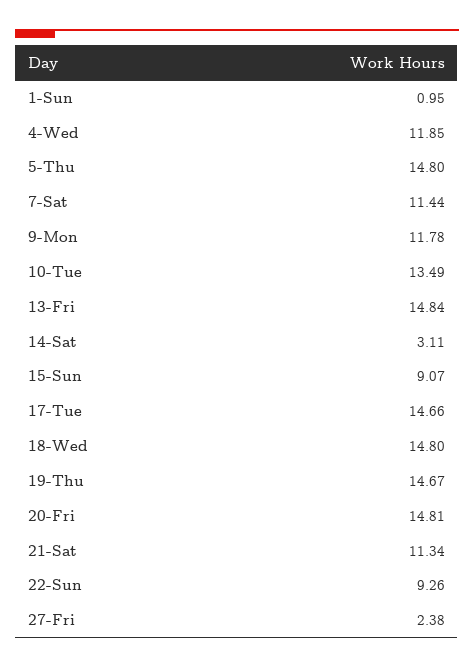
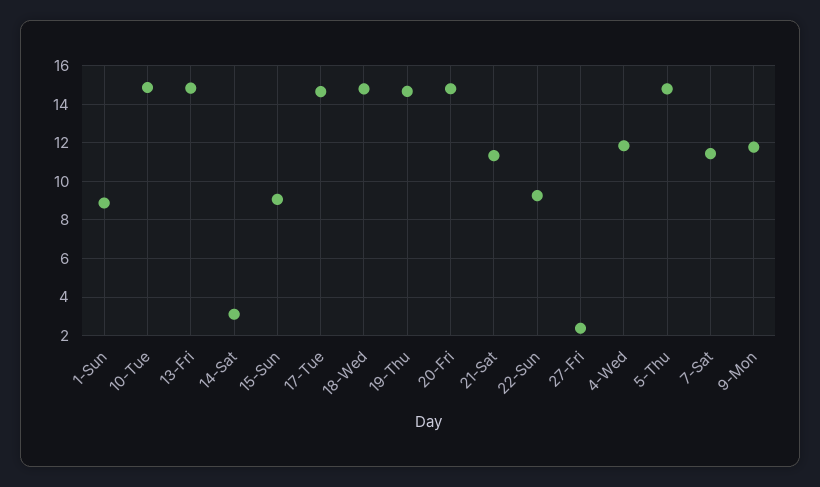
1-Sun: 0.95 -> 9
10-Tue: 13.49 -> 15

